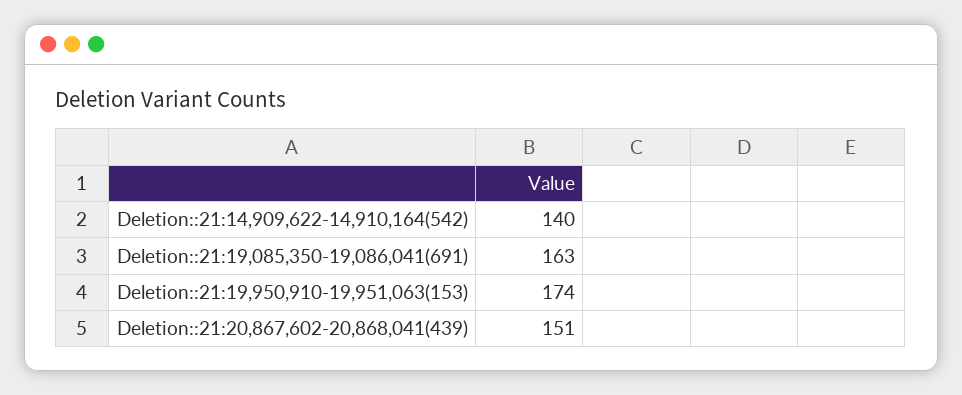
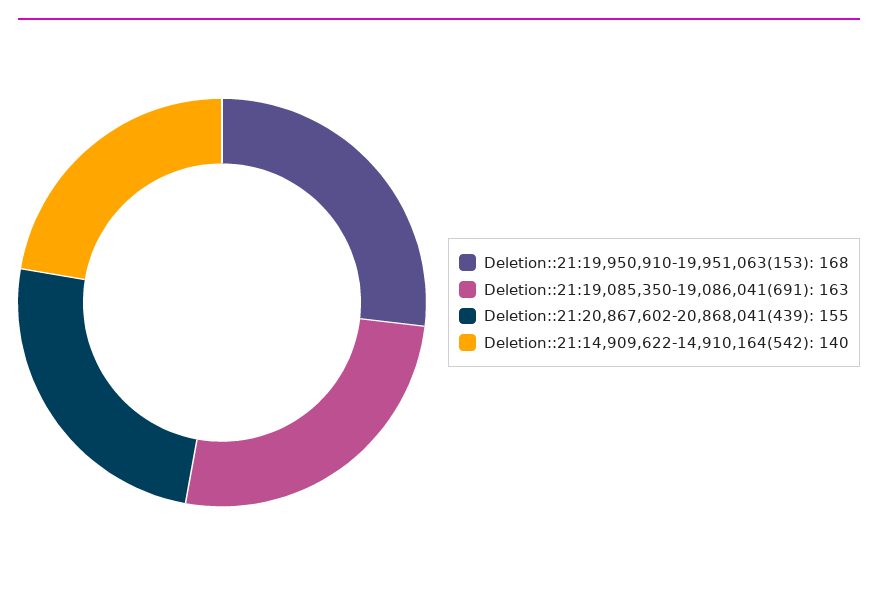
Deletion::21:19,950,910-19,951,063(153): 174 -> 168
Deletion::21:20,867,602-20,868,041(439): 151 -> 155

